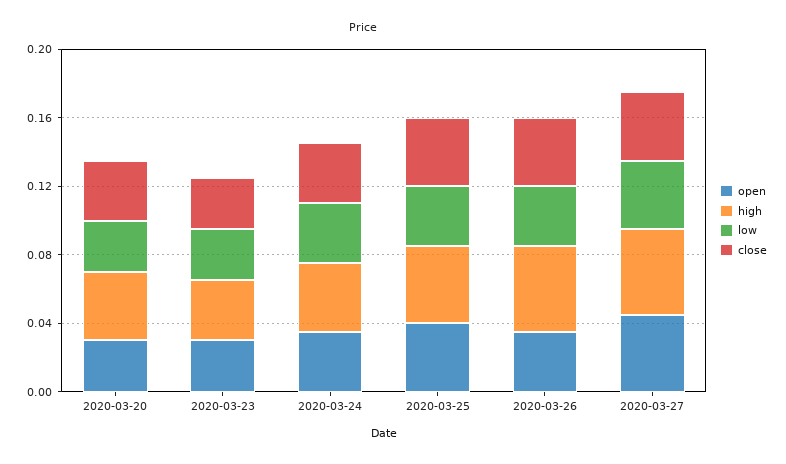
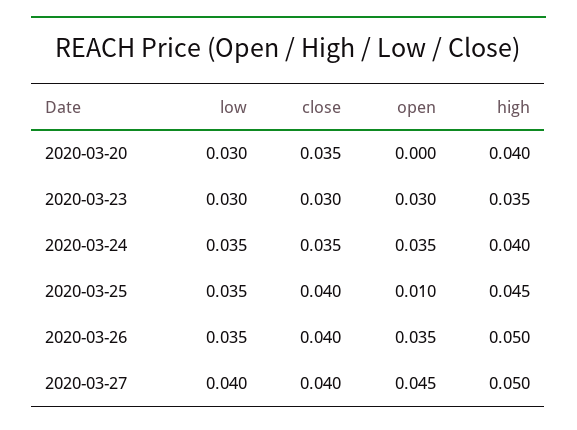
open, 2020-03-20: 0.03 -> 0
open, 2020-03-25: 0.04 -> 0.01

